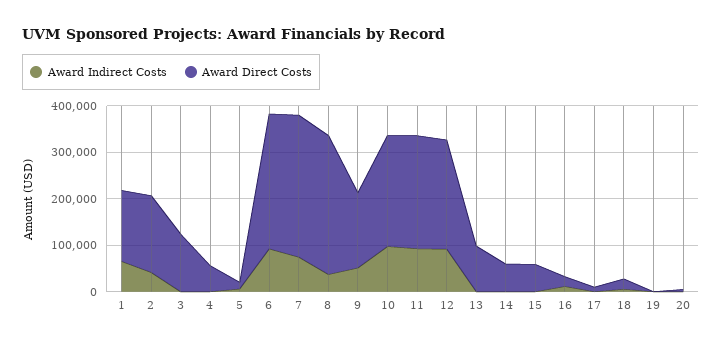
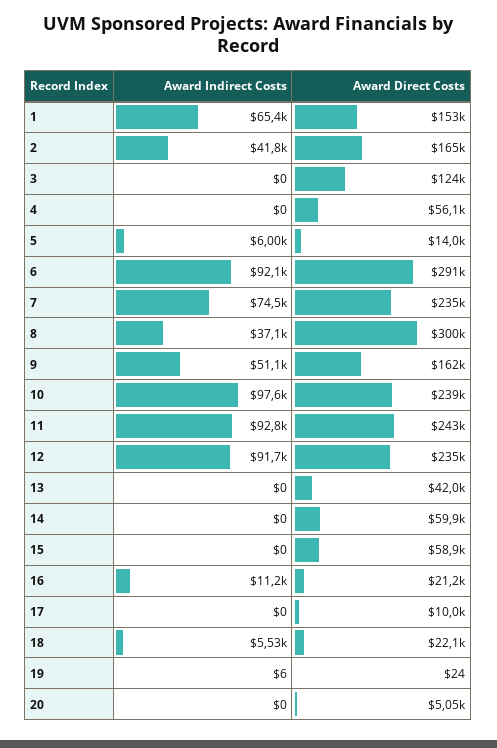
Award Direct Costs, 7: 300000 -> 235000
Award Direct Costs, 13: 100000 -> 42000

